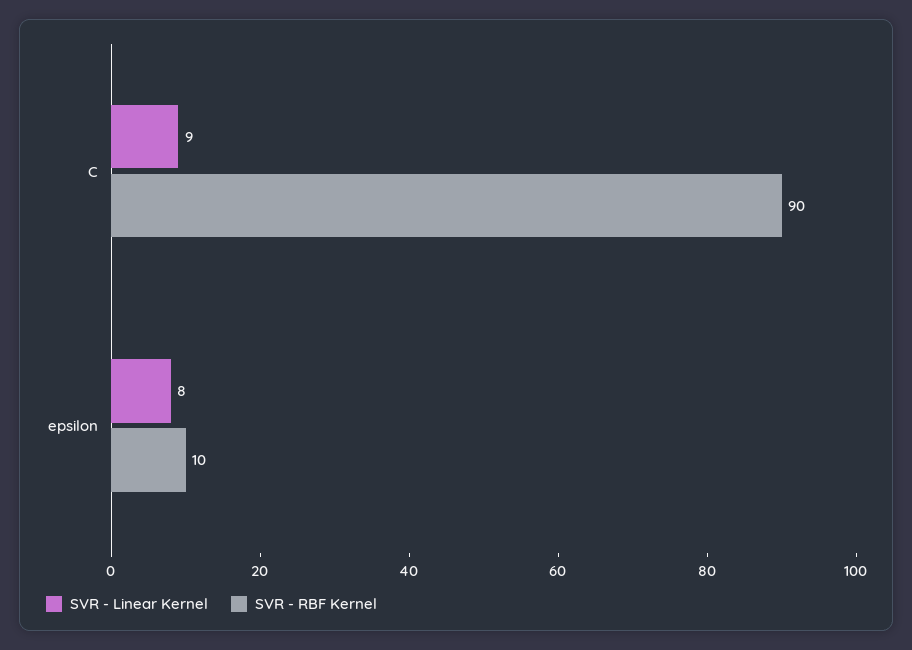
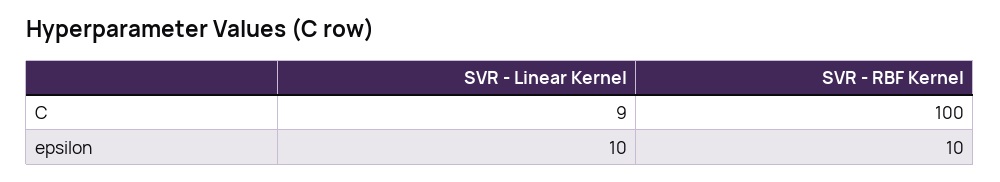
SVR - RBF Kernel, C: 90 -> 100
SVR - Linear Kernel, epsilon: 8 -> 10

